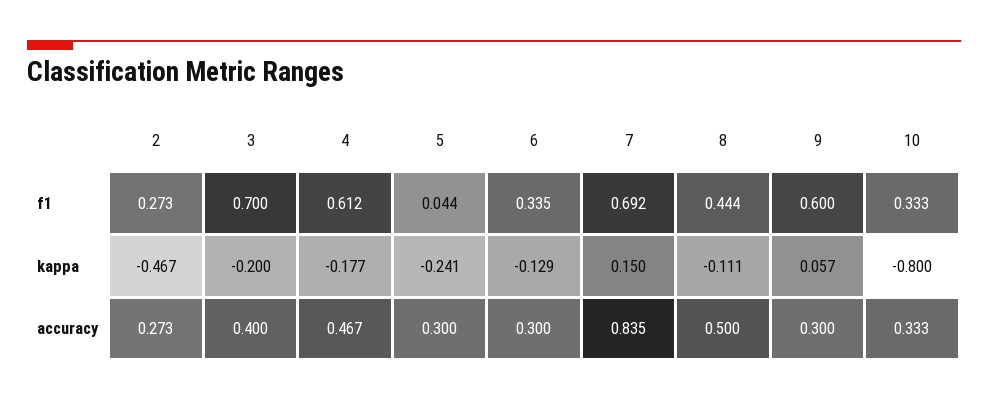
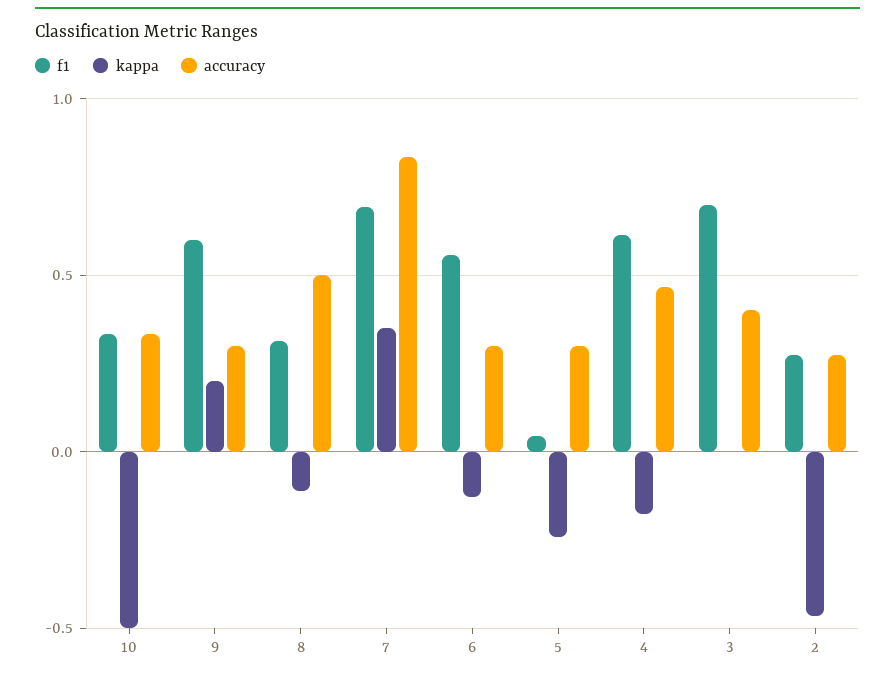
f1, 6: 0.335 -> 0.55
f1, 8: 0.444 -> 0.3
kappa, 3: -0.2 -> 0
kappa, 7: 0.15 -> 0.35
kappa, 9: 0.057 -> 0.2
kappa, 10: -0.8 -> -0.5

